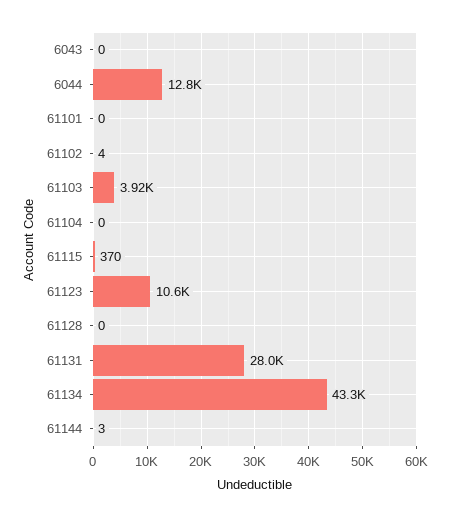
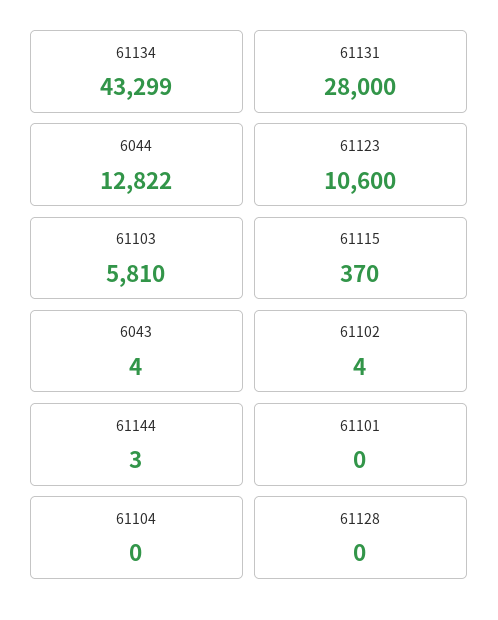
6043: 0 -> 4
61103: 3920 -> 5810

